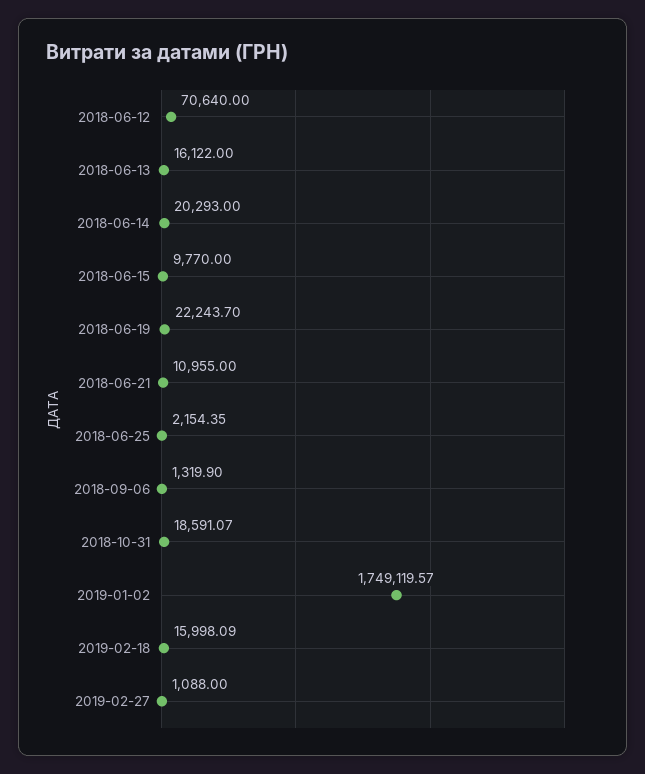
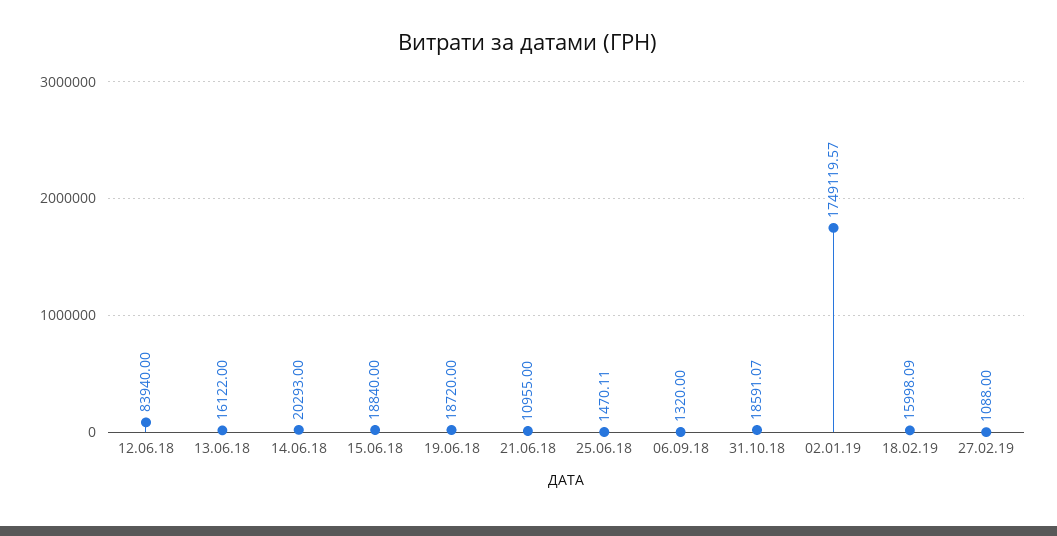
2018-06-12: 70640 -> 83940
2018-06-15: 9770 -> 18840
2018-06-19: 22243.7 -> 18720
2018-06-25: 2154.35 -> 1470.11
2018-09-06: 1319.9 -> 1320

